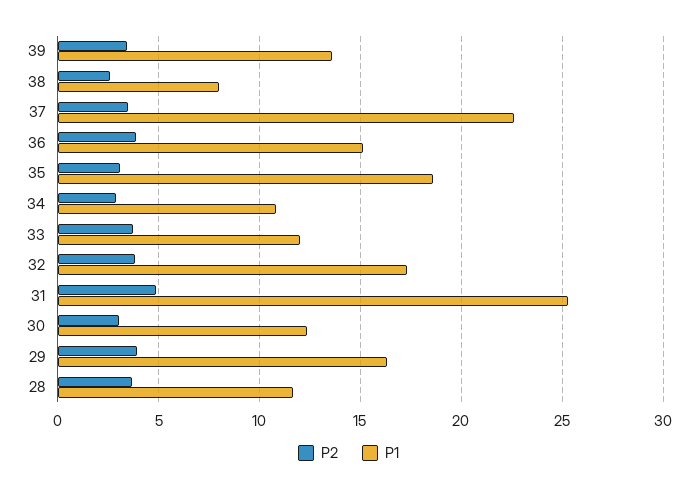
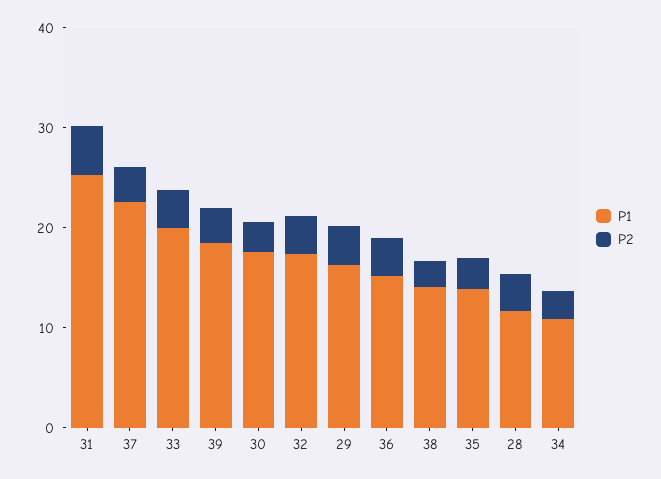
P1, 39: 13.5 -> 18
P1, 38: 8 -> 14
P1, 35: 18.5 -> 14
P1, 33: 12 -> 20
P1, 30: 12.5 -> 18

